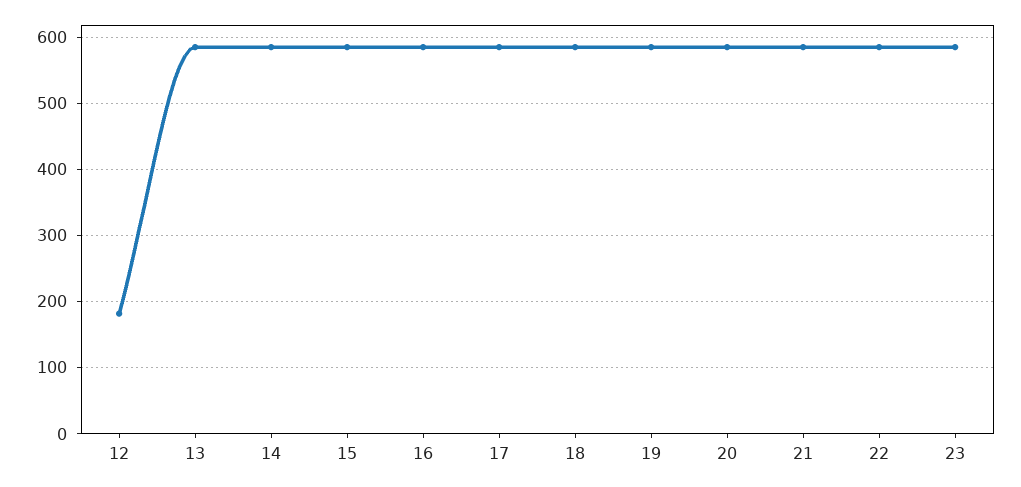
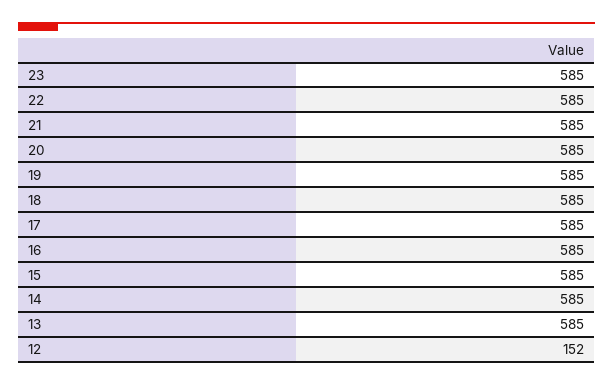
12: 180 -> 152

